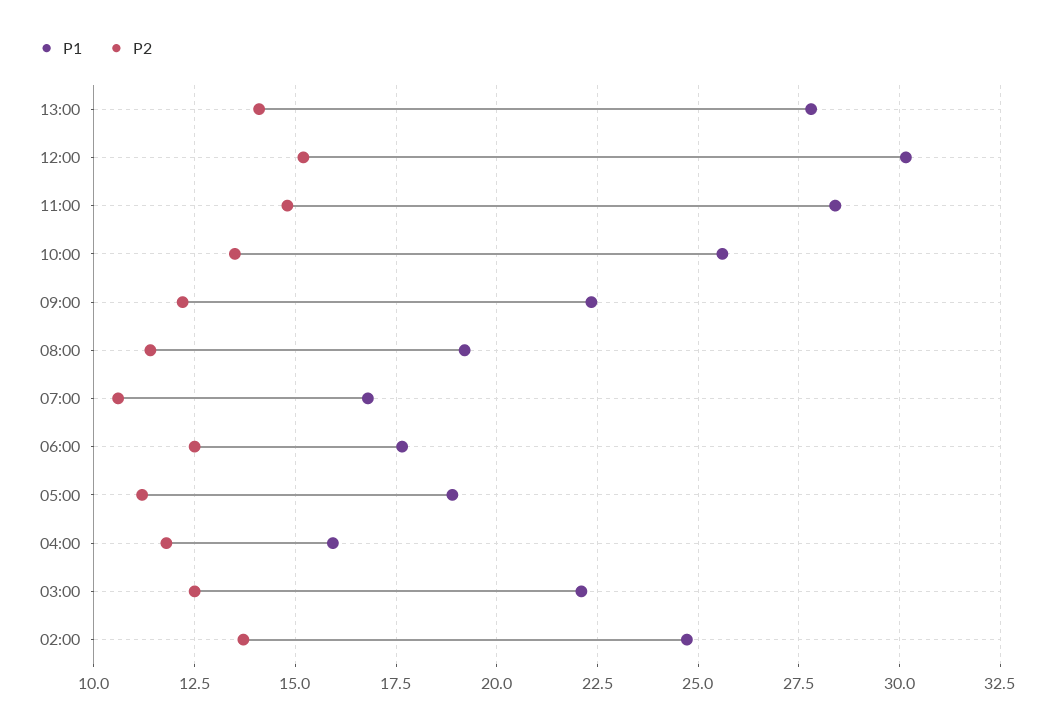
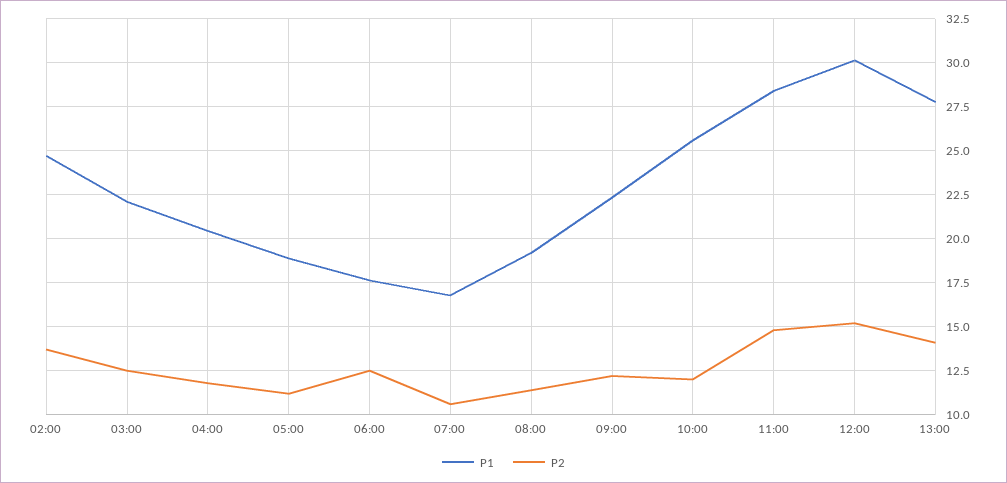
P2, 10:00: 13.5 -> 12
P1, 04:00: 16 -> 20.5

